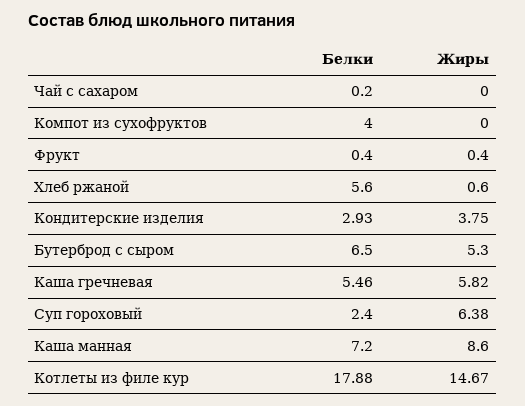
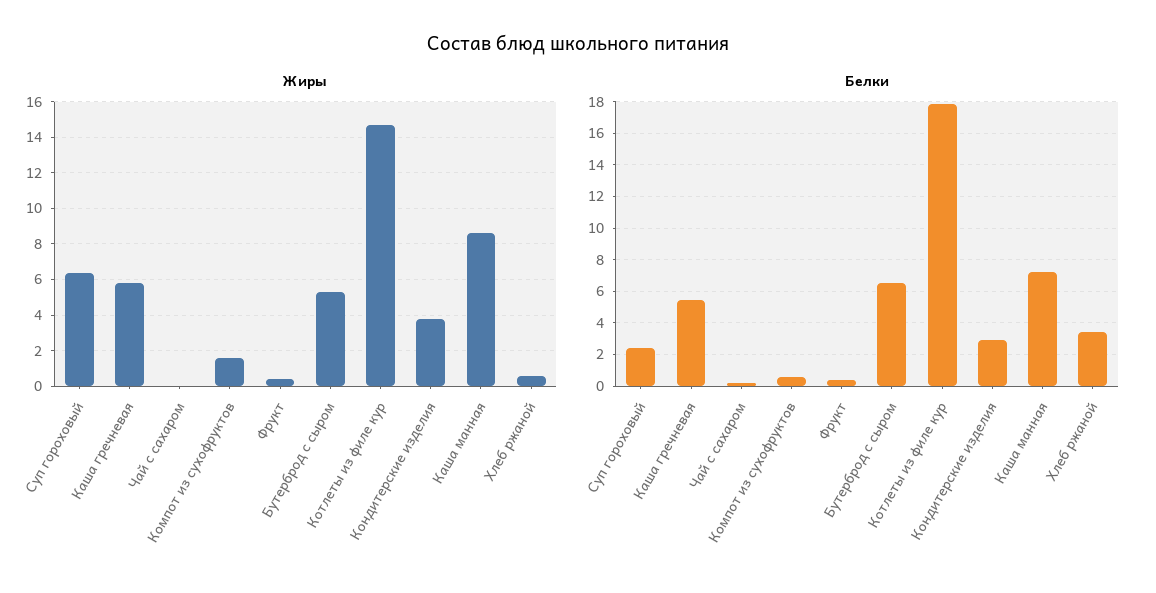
Белки, Компот из сухофруктов: 4 -> 0.5
Жиры, Компот из сухофруктов: 0 -> 1.5
Белки, Хлеб ржаной: 5.6 -> 3.5

